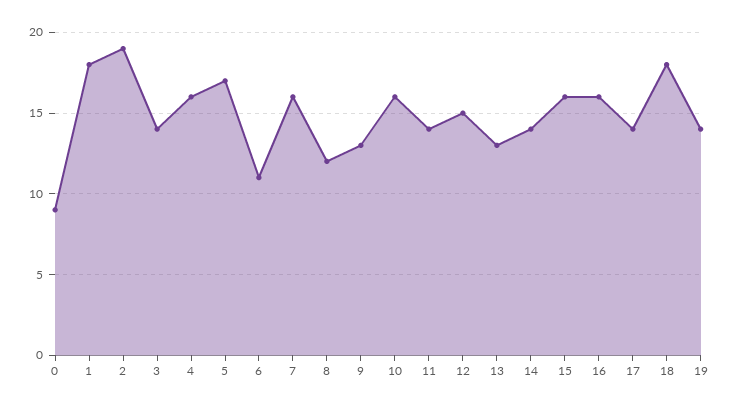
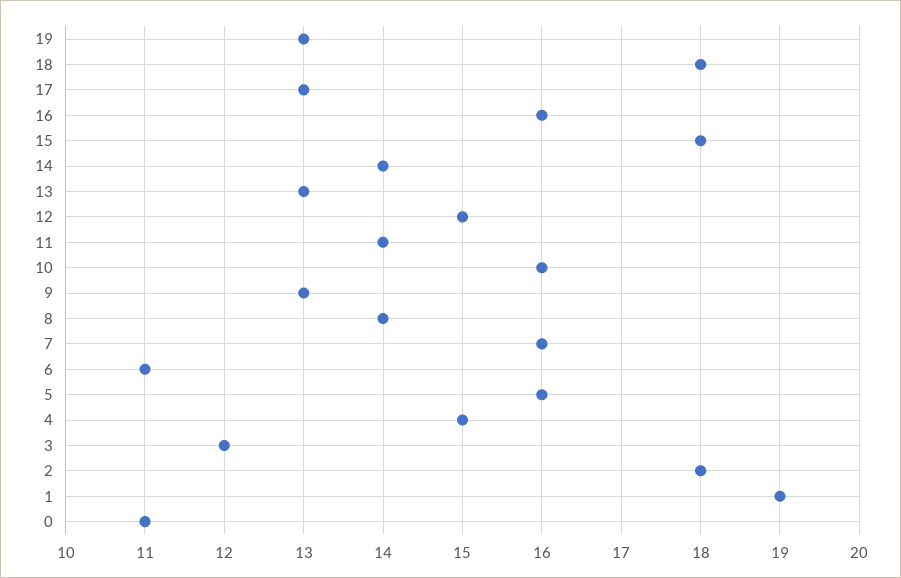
0: 9 -> 11
1: 18 -> 19
2: 19 -> 18
3: 14 -> 12
4: 16 -> 15
5: 17 -> 16
8: 12 -> 14
15: 16 -> 18
17: 14 -> 13
19: 14 -> 13

